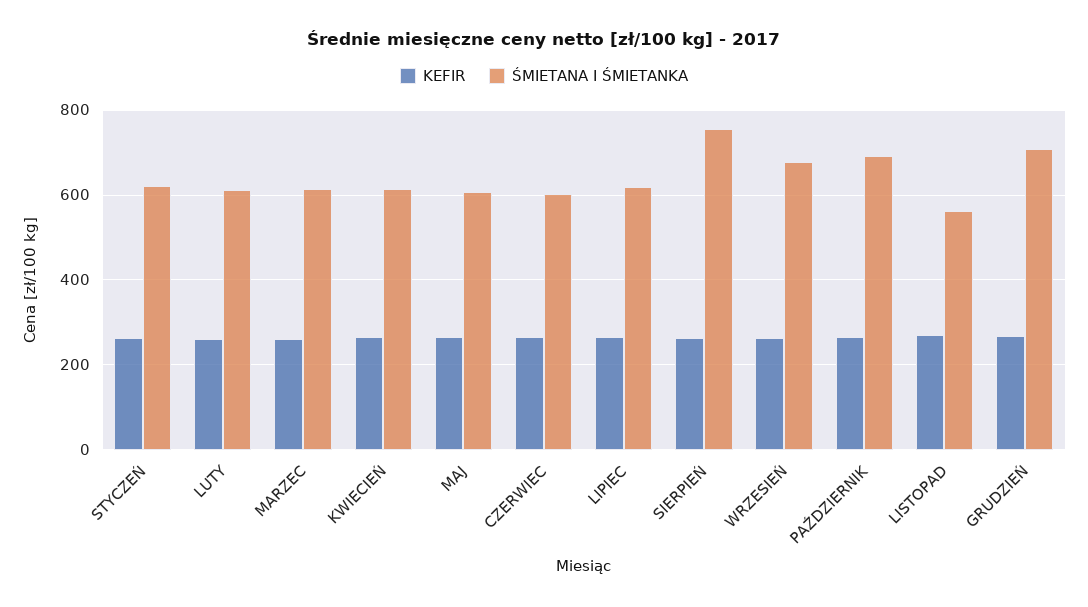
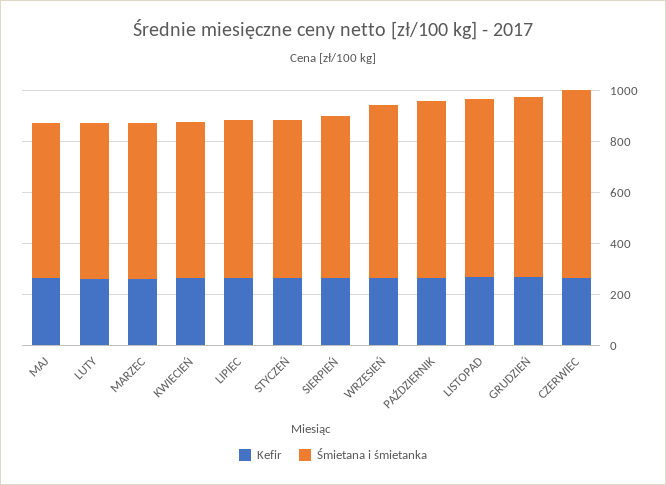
ŚMIETANA I ŚMIETANKA, CZERWIEC: 600 -> 750
ŚMIETANA I ŚMIETANKA, SIERPIEŃ: 760 -> 650
ŚMIETANA I ŚMIETANKA, LISTOPAD: 560 -> 700

